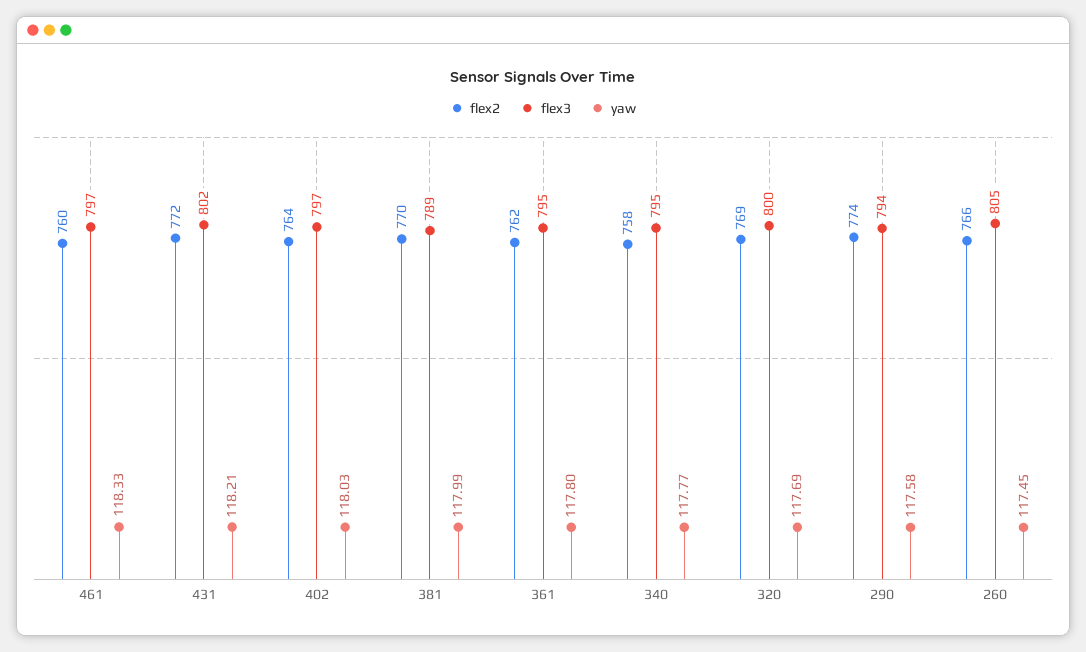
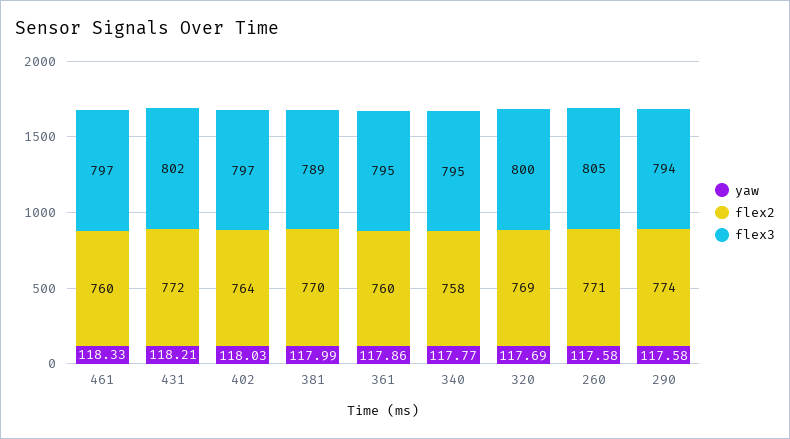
flex2, 361: 762 -> 760
yaw, 361: 117.8 -> 117.86
flex2, 260: 766 -> 771
yaw, 260: 117.45 -> 117.58

